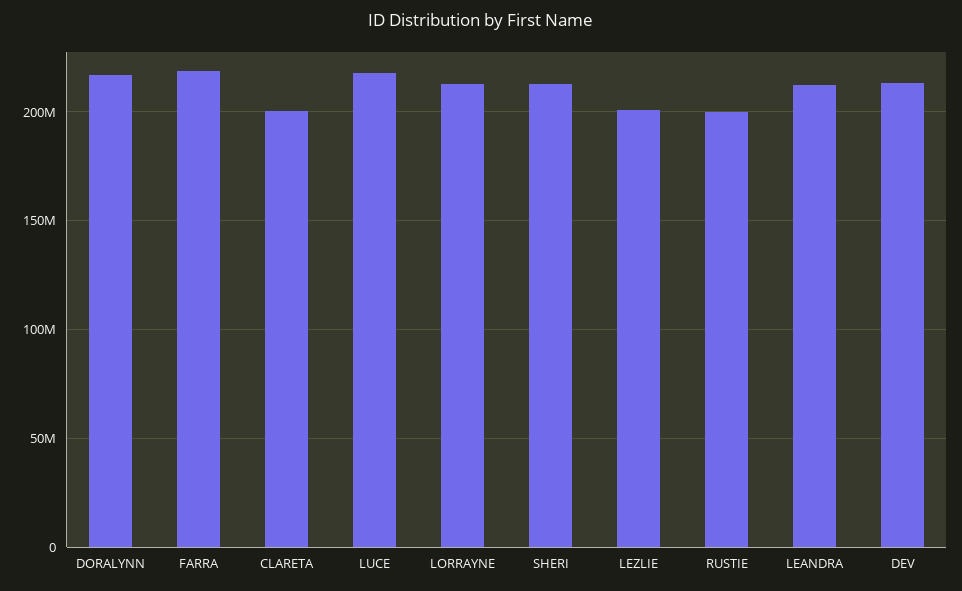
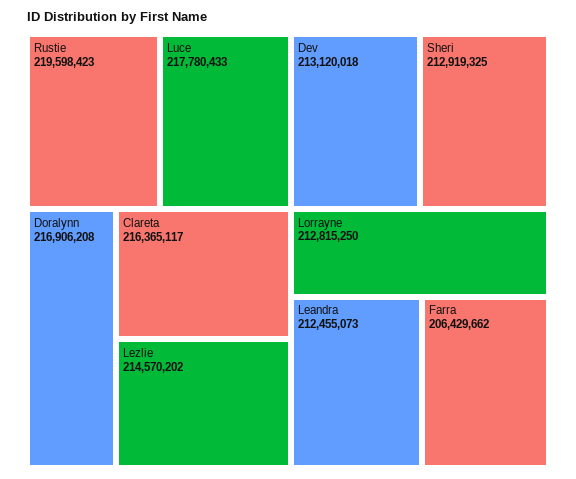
FARRA: 220000000 -> 206429662
CLARETA: 200000000 -> 216365117
LEZLIE: 200000000 -> 214570202
RUSTIE: 200000000 -> 219598423

